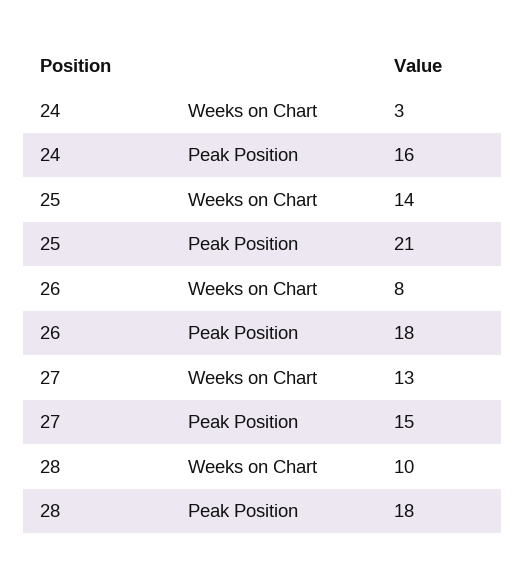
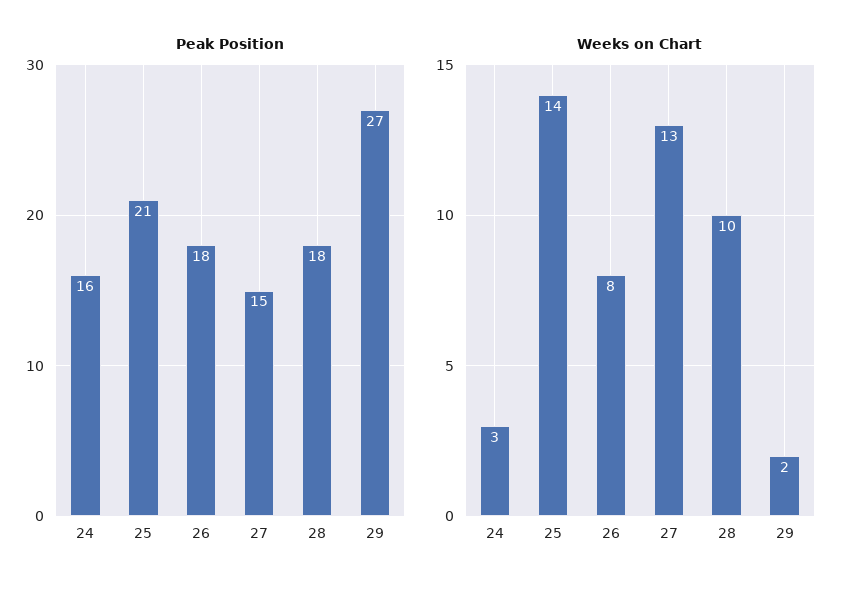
Peak Position, 29: none -> 27
Weeks on Chart, 29: none -> 2

